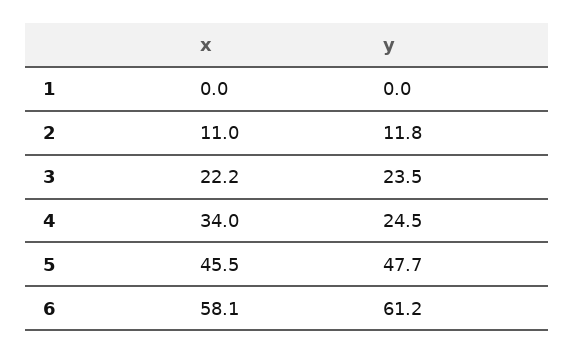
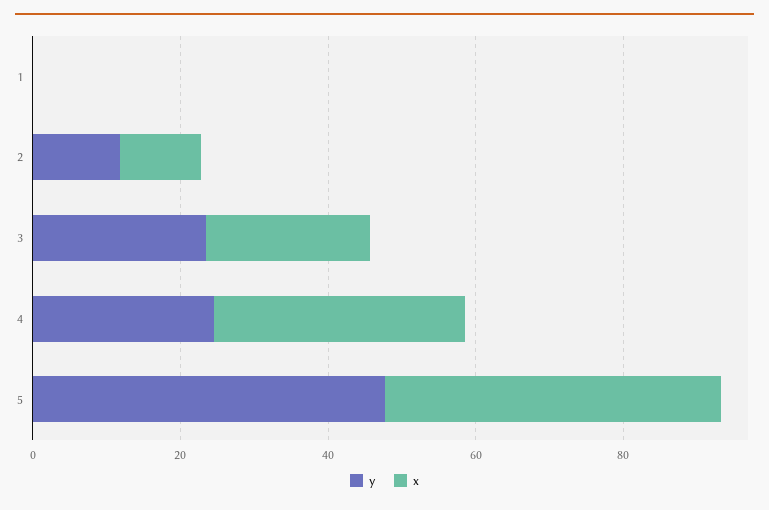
x, 6: 58.1 -> none
y, 6: 61.2 -> none

